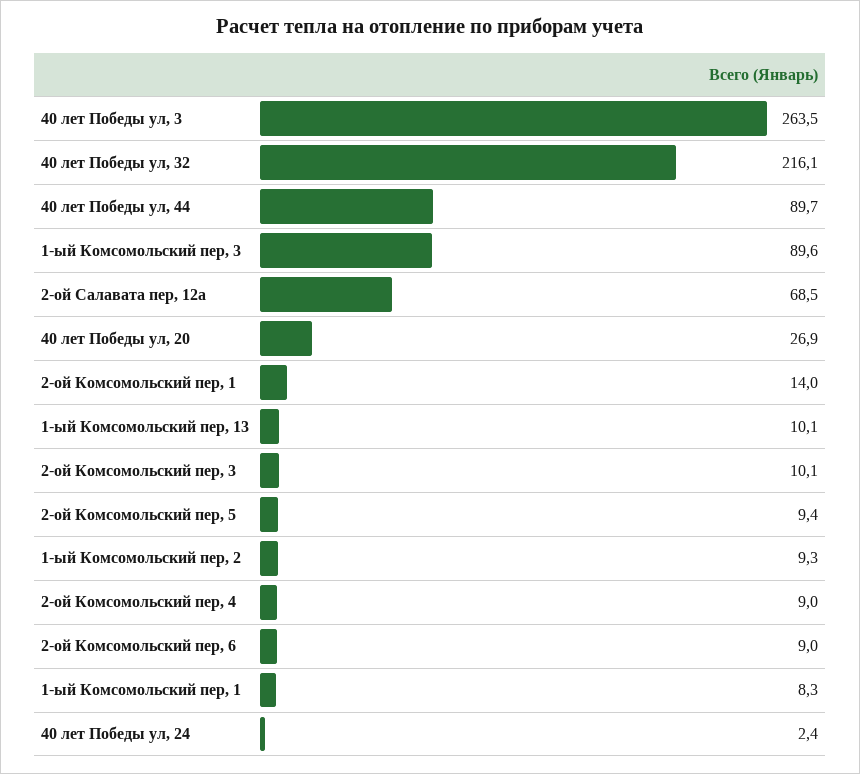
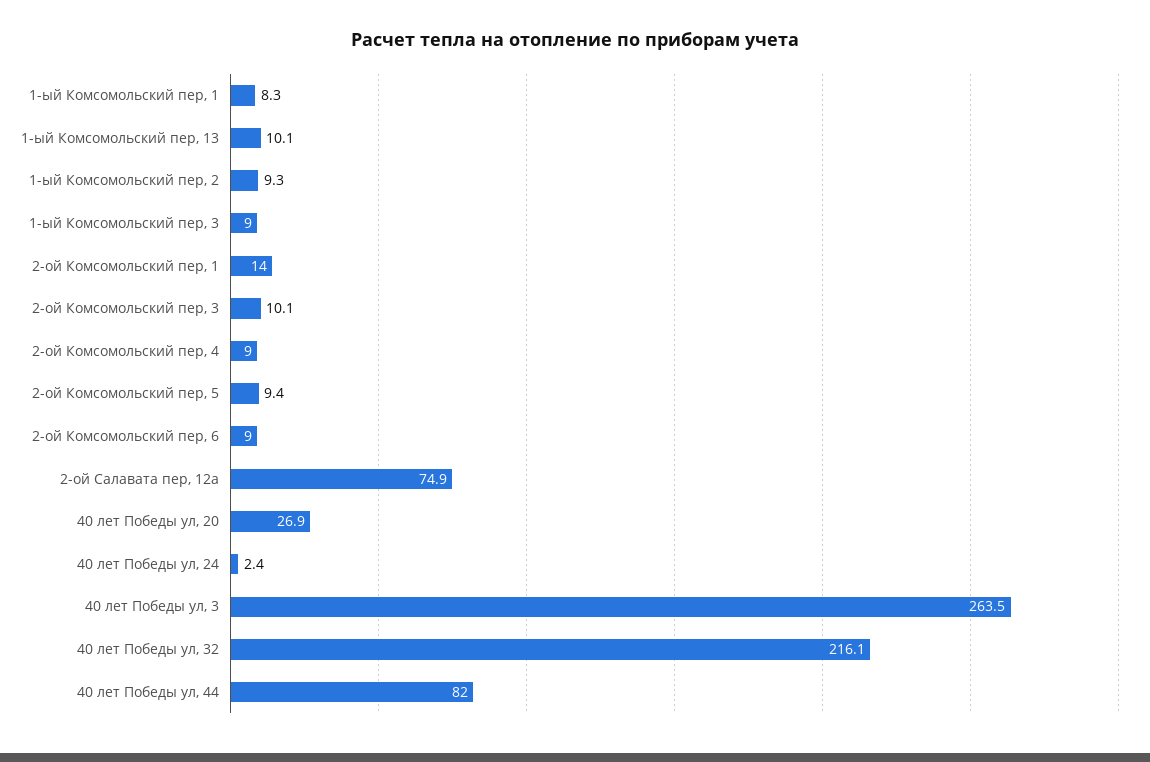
40 лет Победы ул, 44: 89.7 -> 82
1-ый Комсомольский пер, 3: 89.6 -> 9
2-ой Салавата пер, 12а: 68.5 -> 74.9

